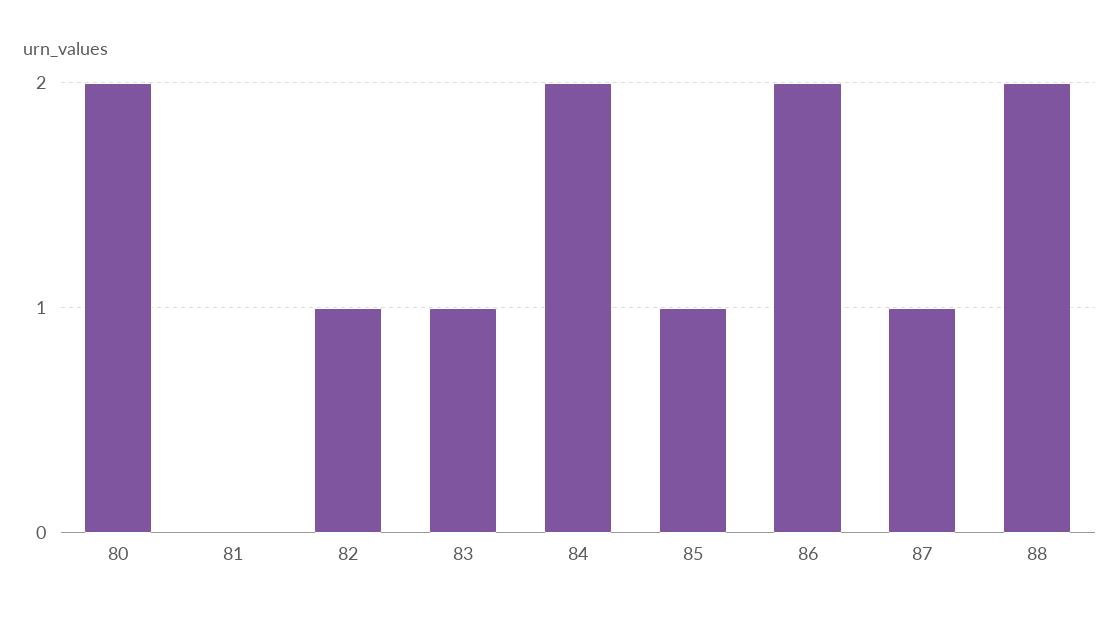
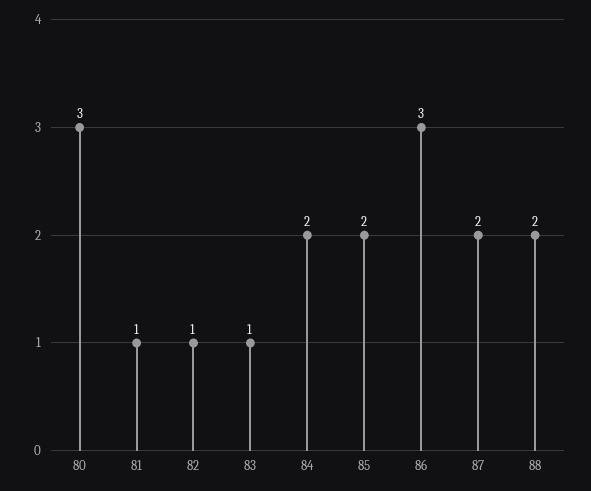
80: 2 -> 3
81: 0 -> 1
85: 1 -> 2
86: 2 -> 3
87: 1 -> 2

